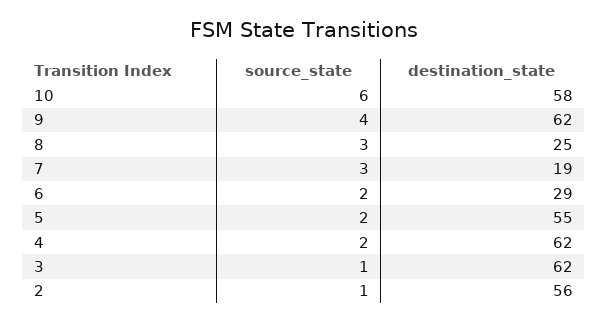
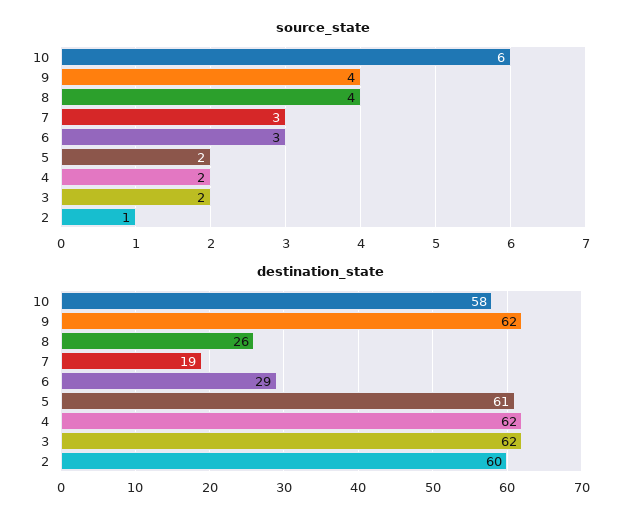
source_state, 8: 3 -> 4
destination_state, 8: 25 -> 26
source_state, 6: 2 -> 3
destination_state, 5: 55 -> 61
source_state, 3: 1 -> 2
destination_state, 2: 56 -> 60

